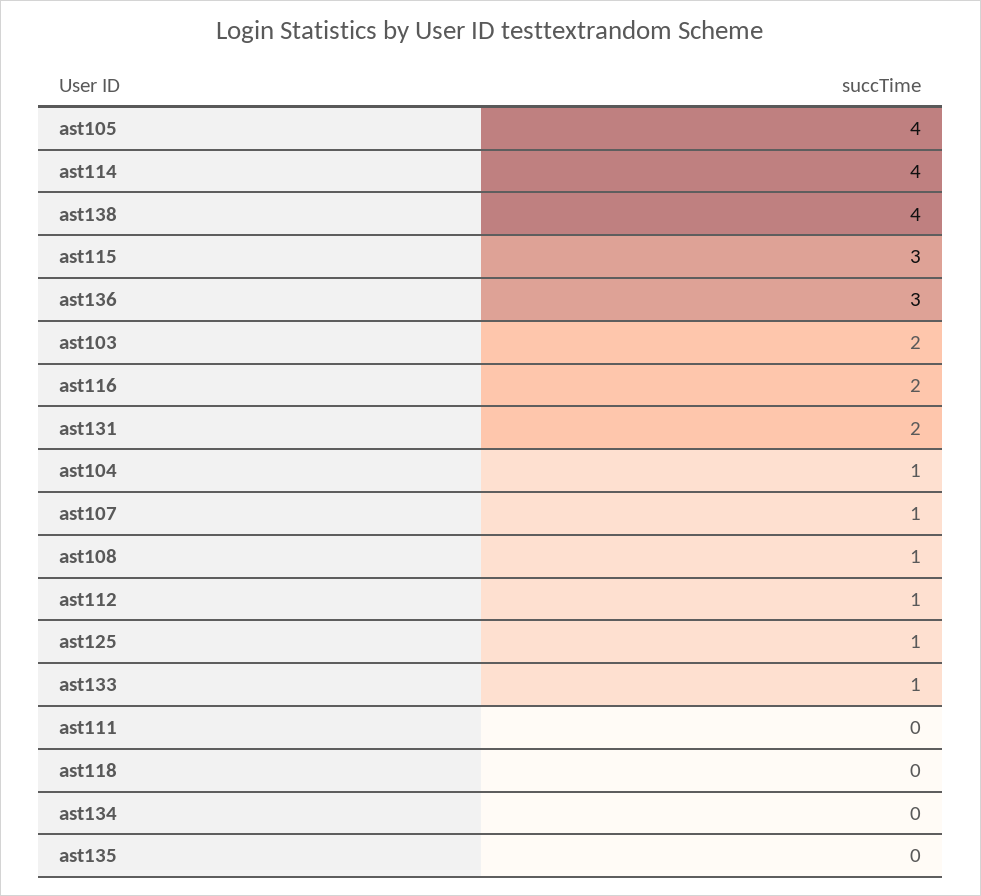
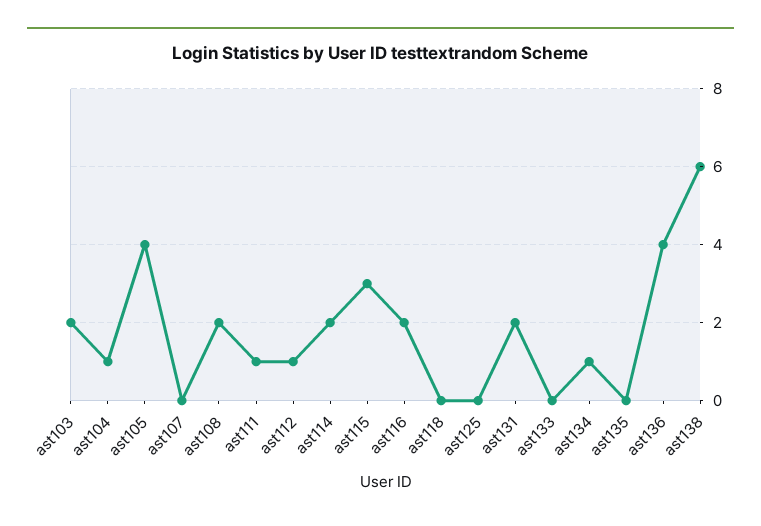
ast114: 4 -> 2
ast138: 4 -> 6
ast136: 3 -> 4
ast107: 1 -> 0
ast108: 1 -> 2
ast125: 1 -> 0
ast133: 1 -> 0
ast111: 0 -> 1
ast134: 0 -> 1

